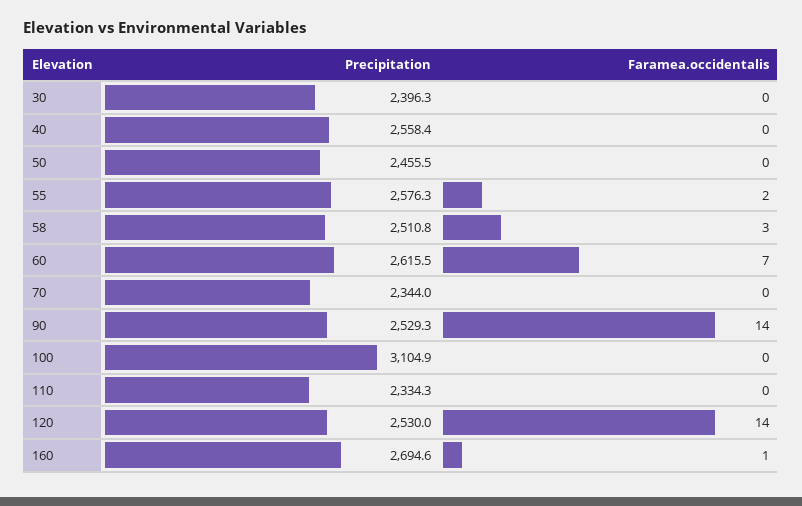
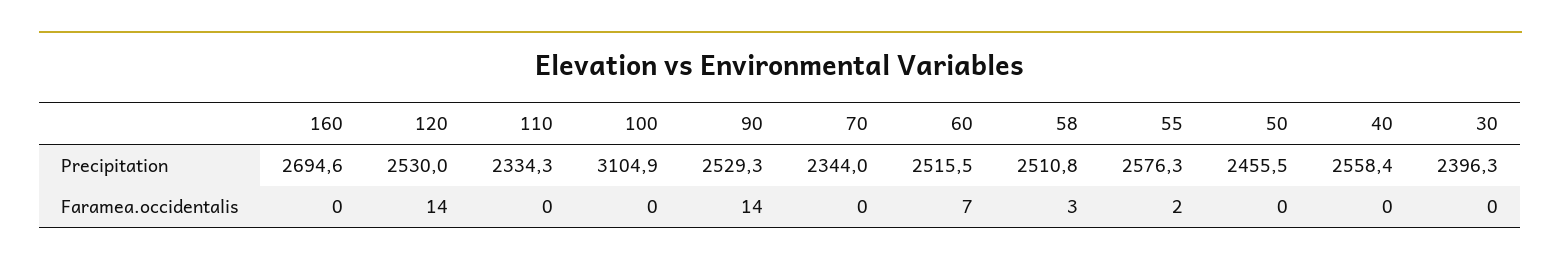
Precipitation, 60: 2615.5 -> 2515.5
Faramea.occidentalis, 160: 1 -> 0

